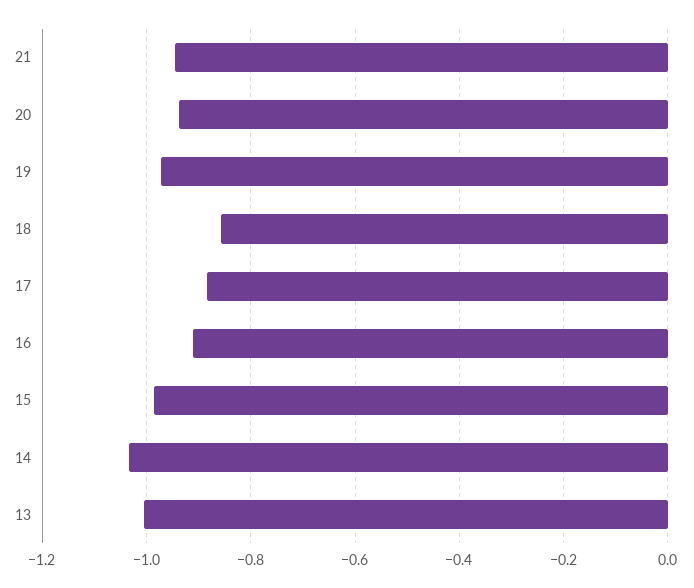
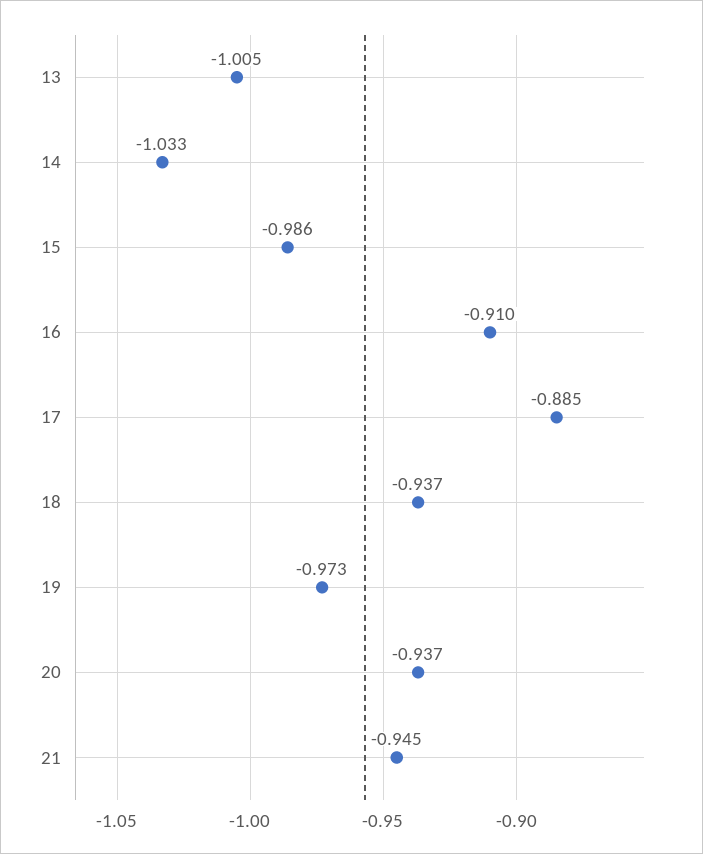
18: -0.86 -> -0.937

